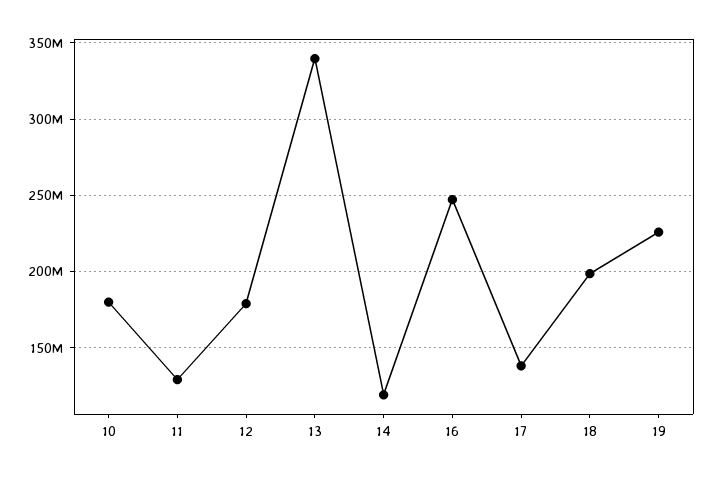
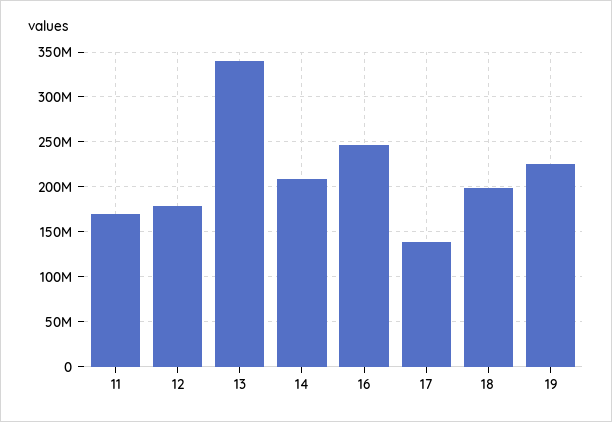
10: 180000000 -> none
11: 130000000 -> 170000000
14: 120000000 -> 210000000

